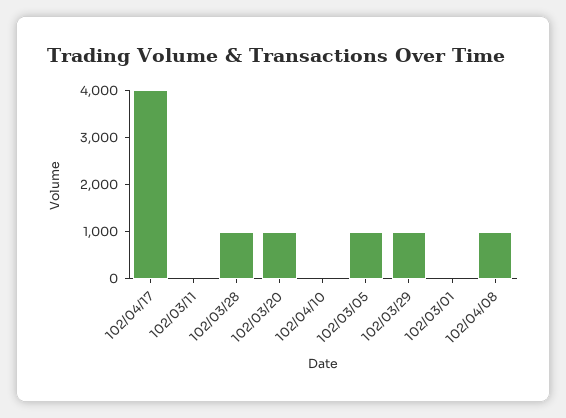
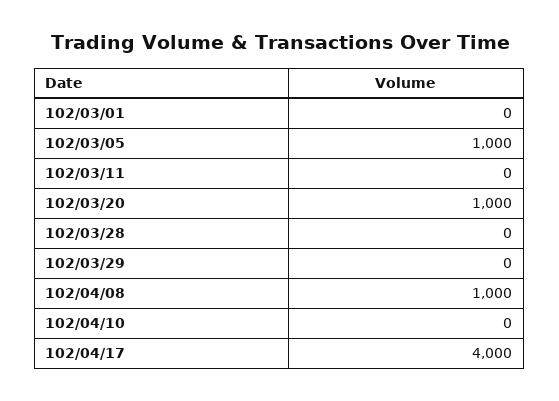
102/03/28: 1000 -> 0
102/03/29: 1000 -> 0

